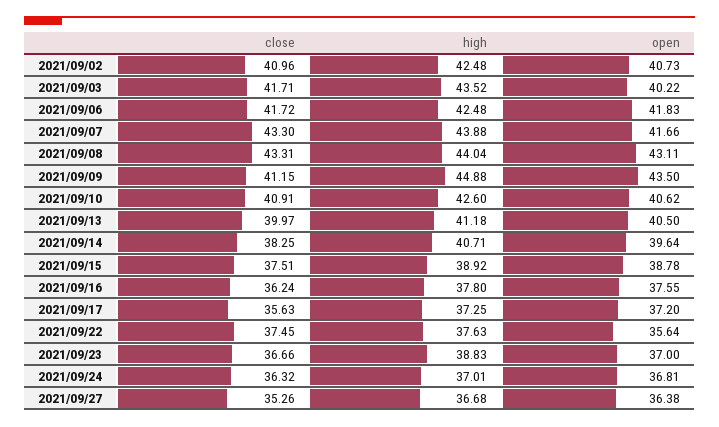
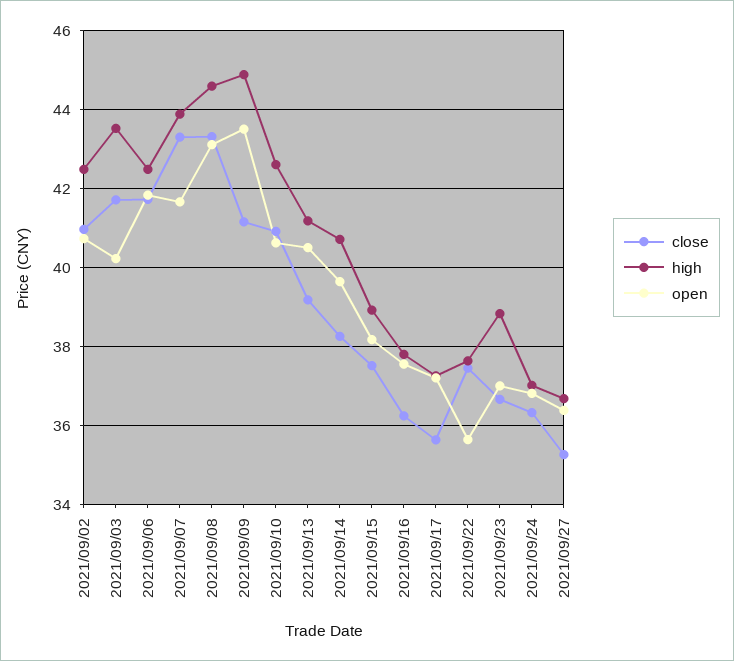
high, 2021/09/08: 44.04 -> 44.6
close, 2021/09/13: 39.97 -> 39.2
open, 2021/09/15: 38.78 -> 38.2

